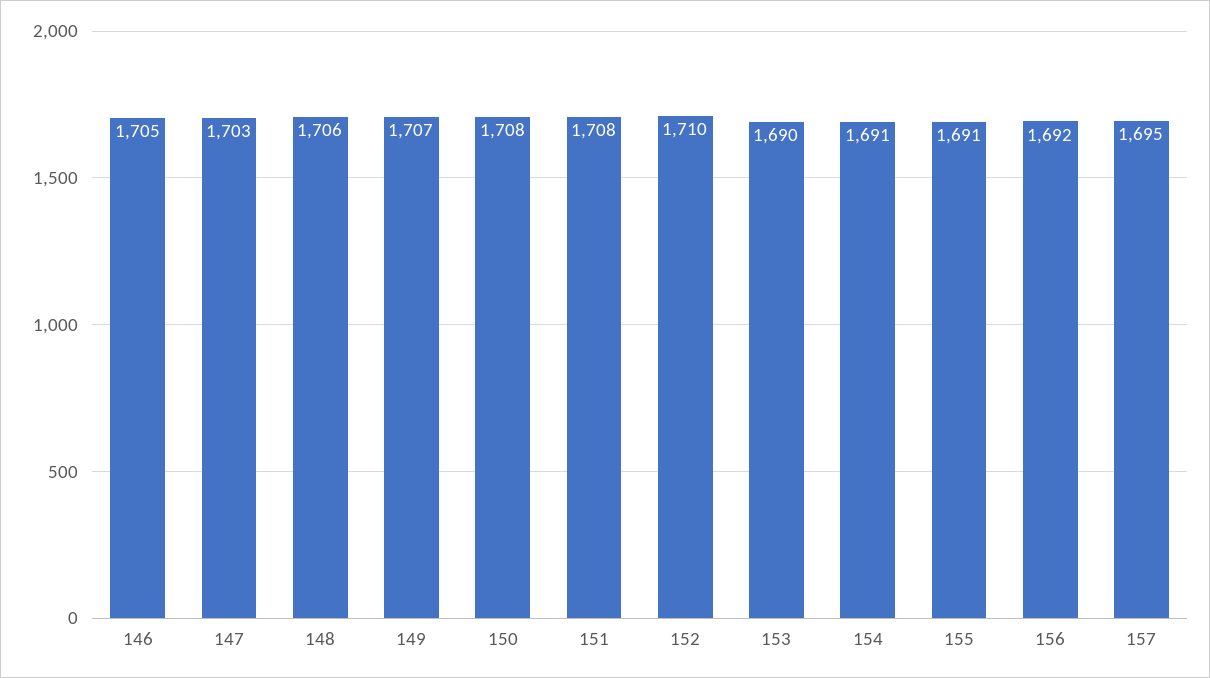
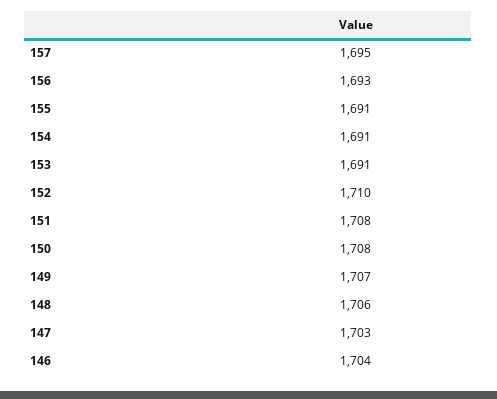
146: 1705 -> 1704
153: 1690 -> 1691
156: 1692 -> 1693

